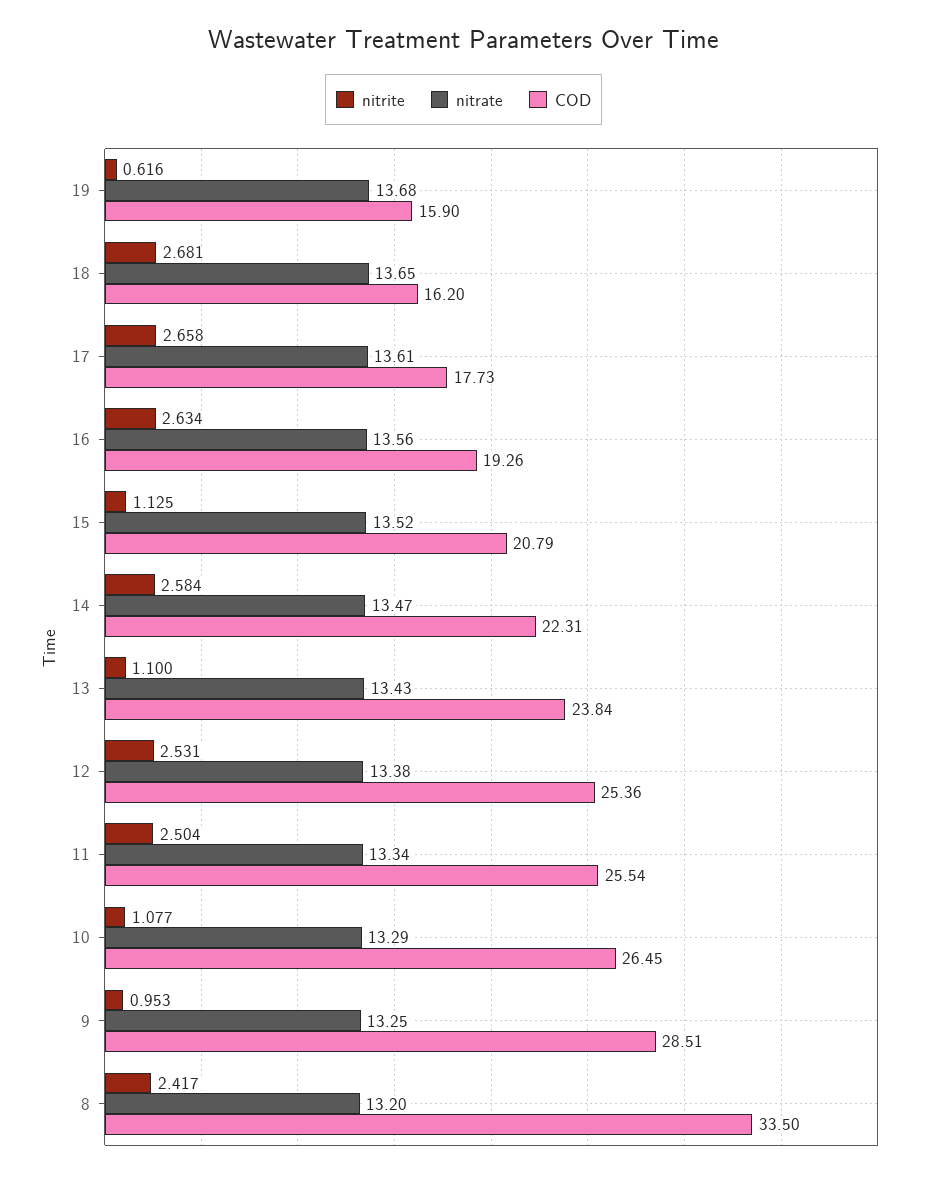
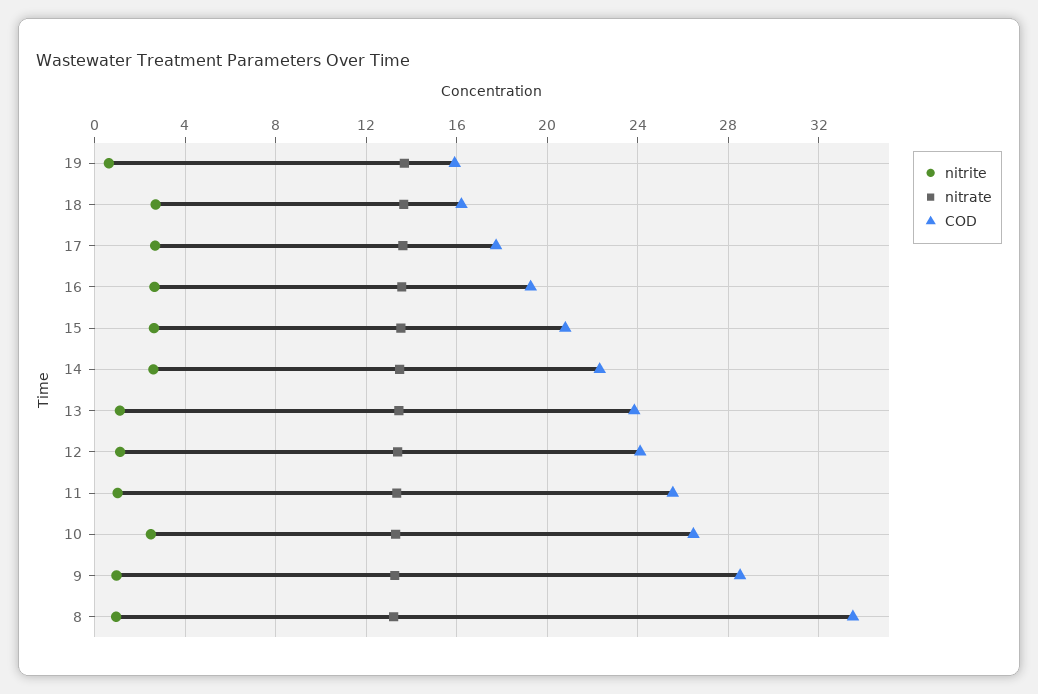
nitrite, 15: 1.125 -> 2.5
nitrite, 12: 2.531 -> 1
COD, 12: 25.36 -> 24
nitrite, 11: 2.504 -> 1
nitrite, 10: 1.077 -> 2.5
nitrite, 8: 2.417 -> 1

